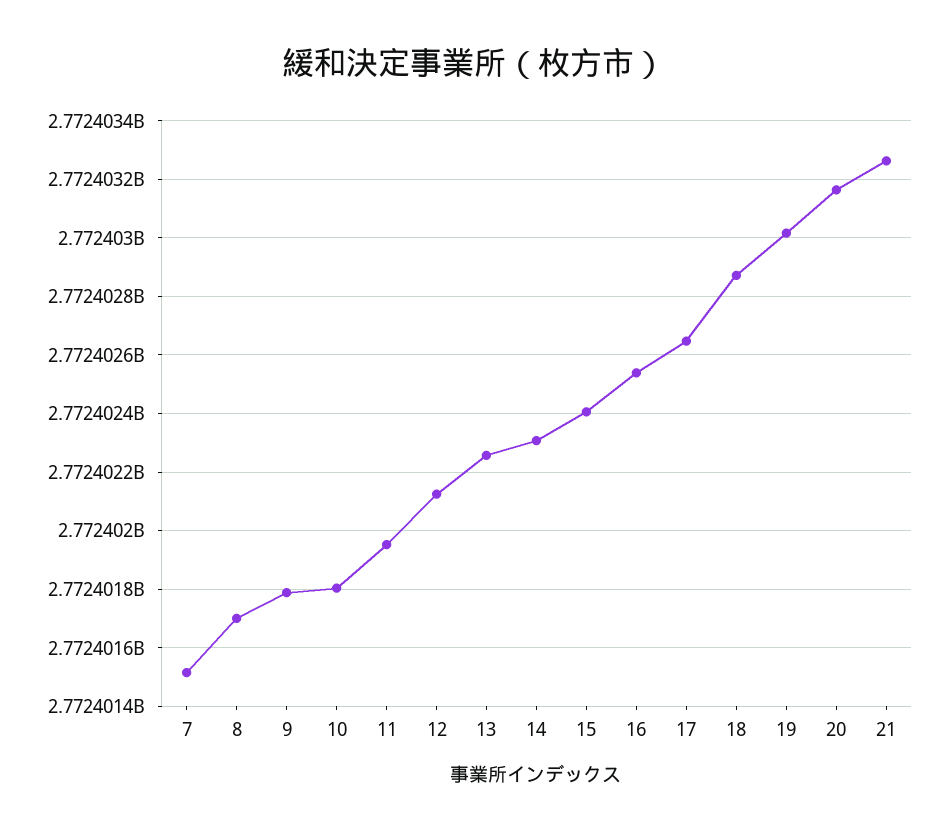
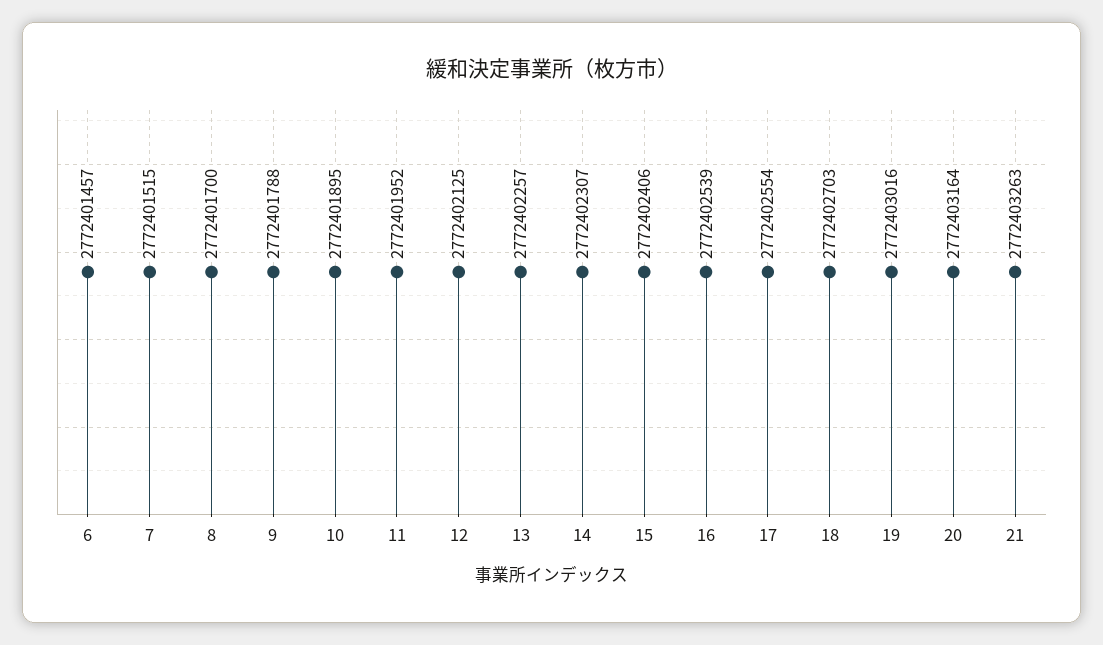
10: 2772401800 -> 2772401895
17: 2772402650 -> 2772402554
18: 2772402875 -> 2772402703
6: none -> 2772401457

